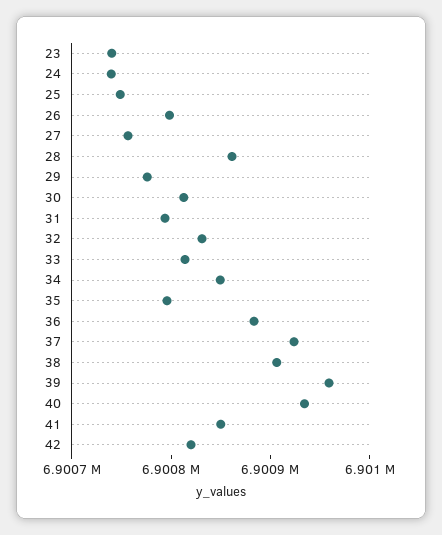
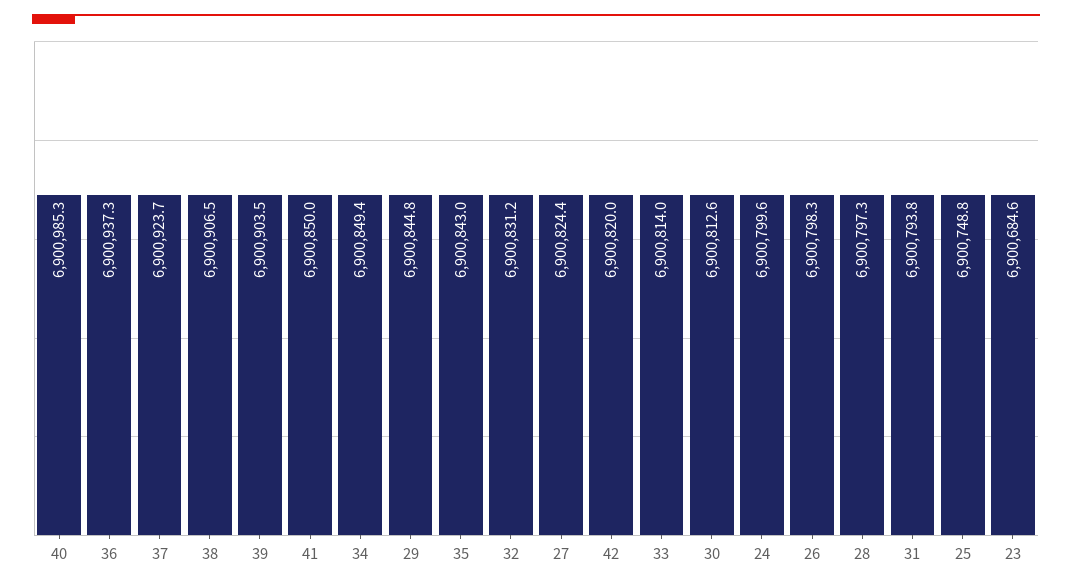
23: 6900740 -> 6900684.6
24: 6900740 -> 6900799.6
27: 6900760 -> 6900824.4
28: 6900860 -> 6900797.3
29: 6900780 -> 6900844.8
35: 6900800 -> 6900843
36: 6900880 -> 6900937.3
39: 6900960 -> 6900903.5
40: 6900940 -> 6900985.3

